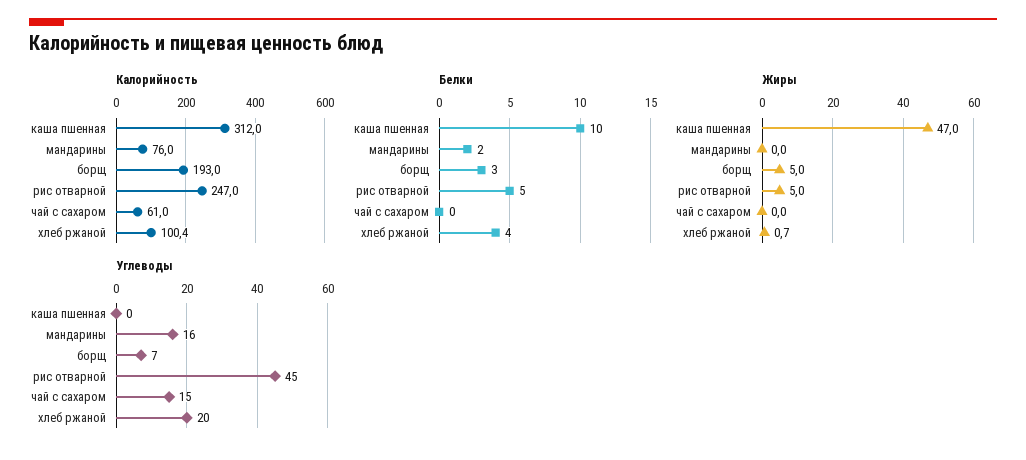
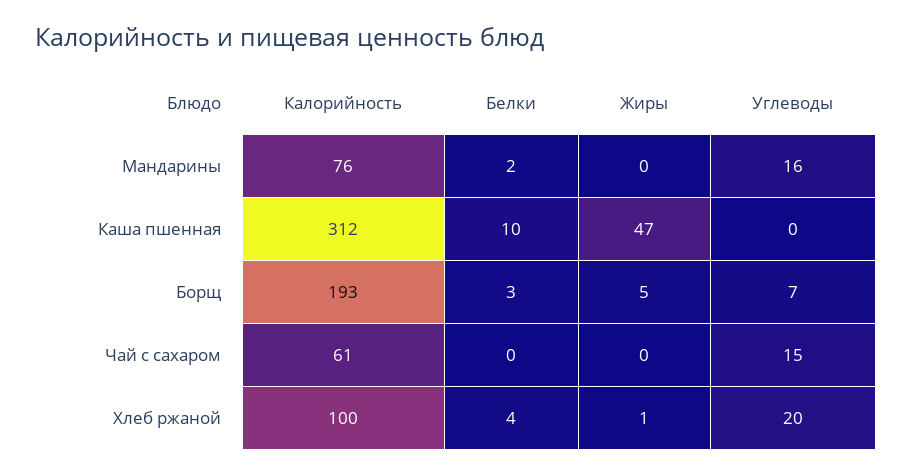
Калорийность, рис отварной: 247 -> none
Белки, рис отварной: 5 -> none
Жиры, рис отварной: 5 -> none
Углеводы, рис отварной: 45 -> none

